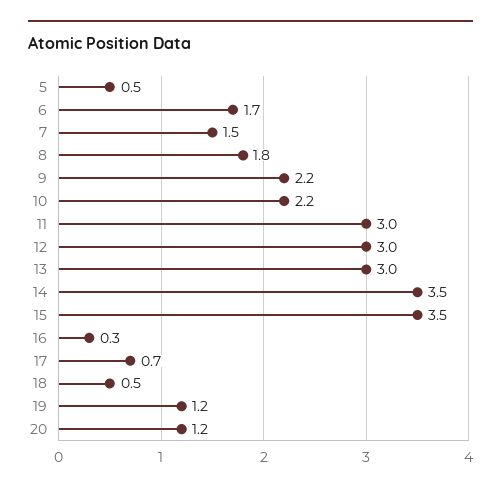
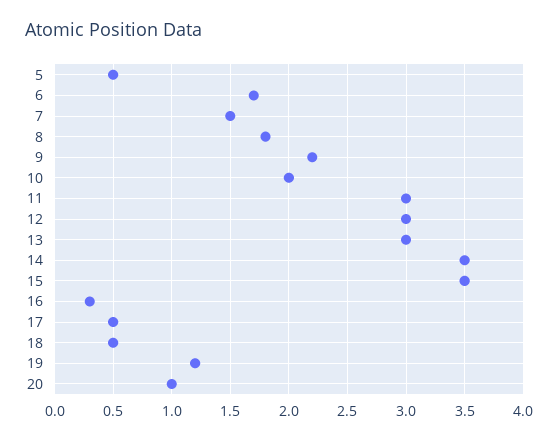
10: 2.2 -> 2
17: 0.7 -> 0.5
20: 1.2 -> 1

